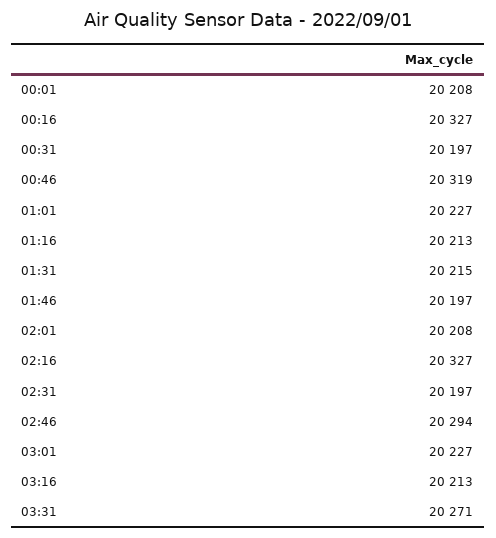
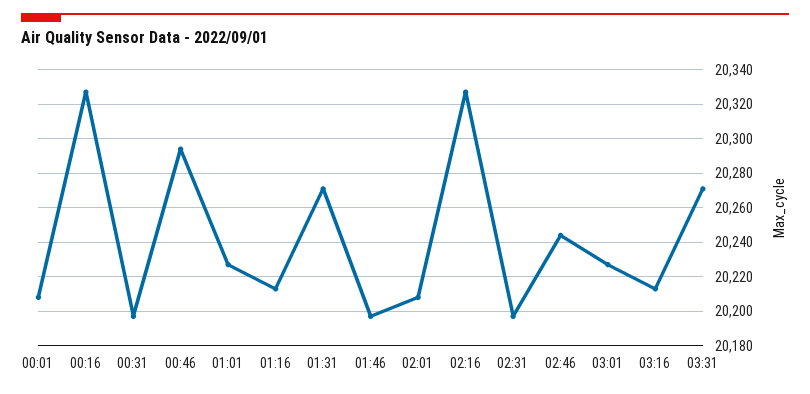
00:46: 20319 -> 20295
01:31: 20215 -> 20270
02:46: 20294 -> 20245

